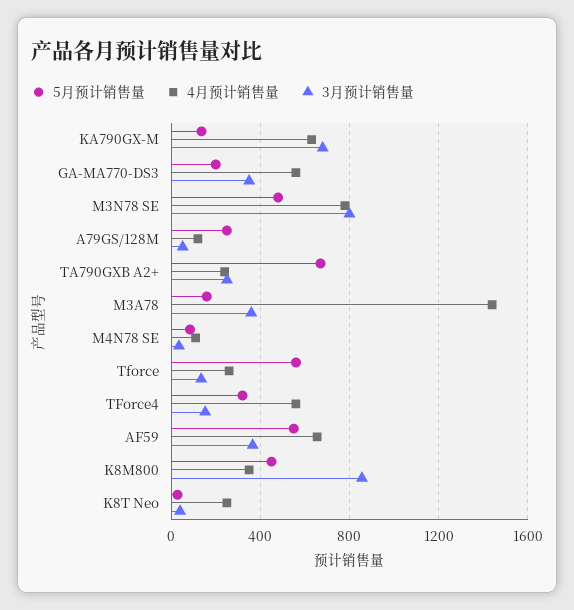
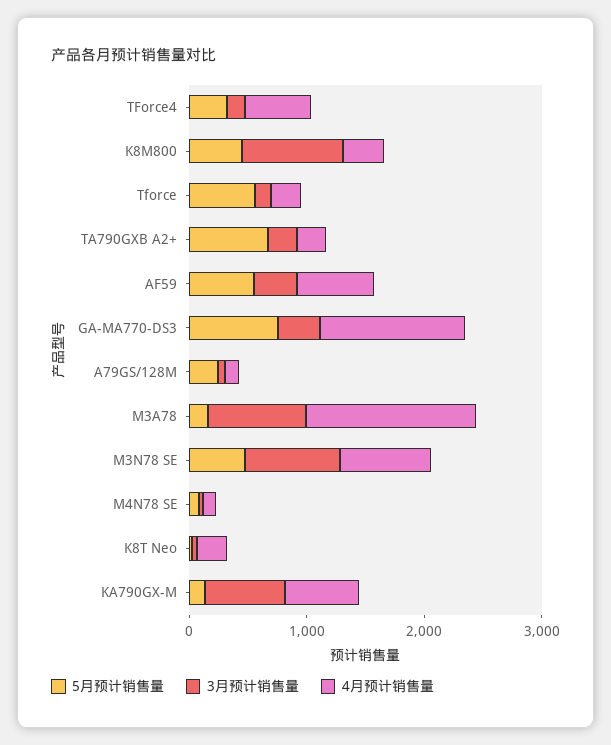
5月预计销售量, GA-MA770-DS3: 200 -> 800
4月预计销售量, GA-MA770-DS3: 550 -> 1200
3月预计销售量, M3A78: 350 -> 800

